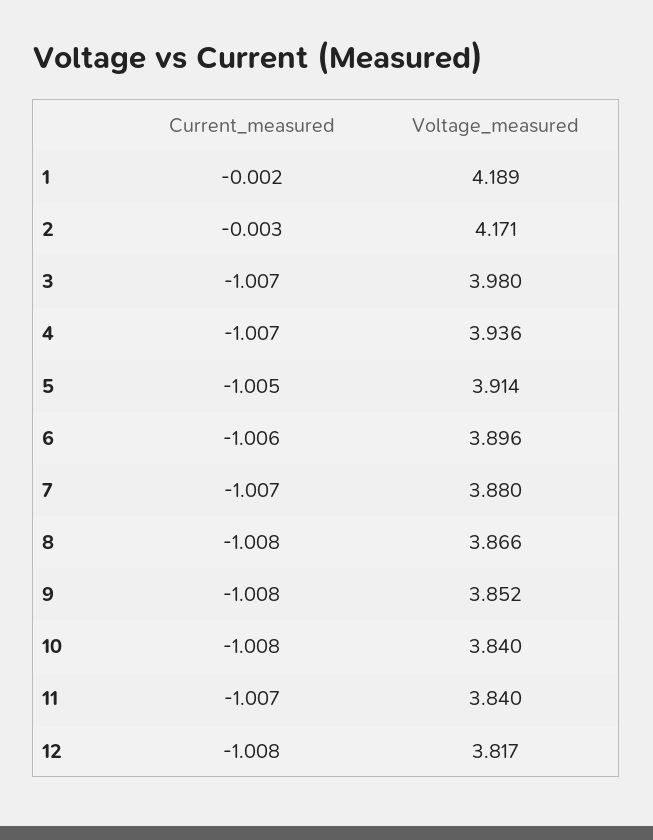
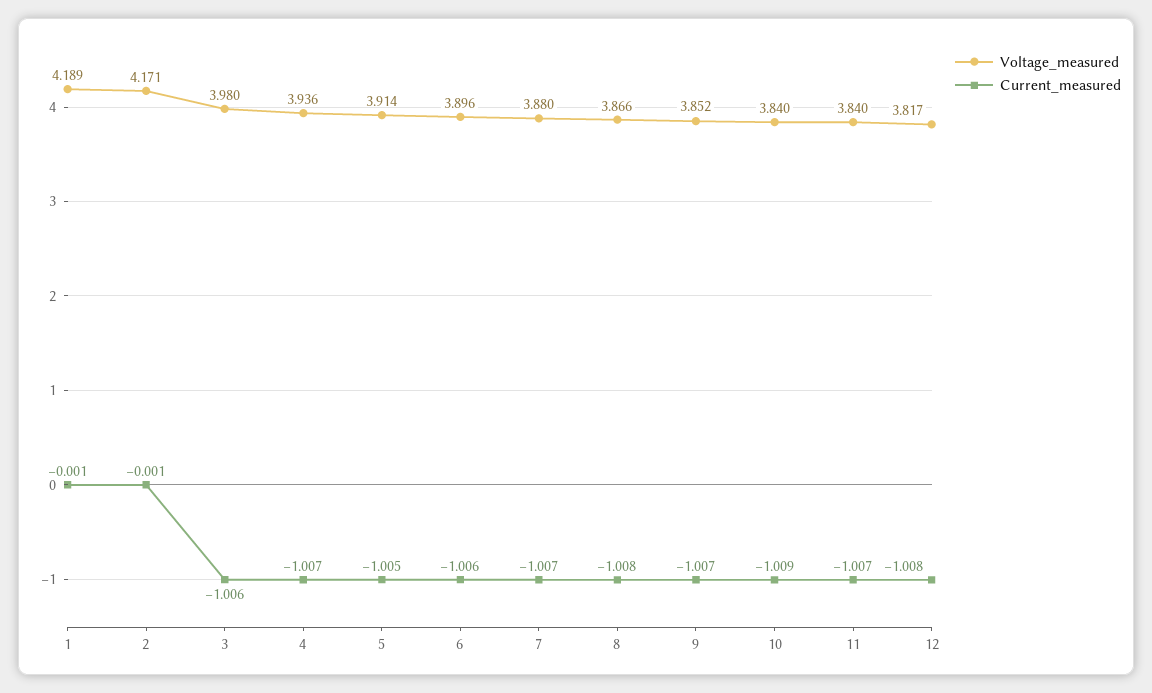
Current_measured, 1: -0.002 -> -0.001
Current_measured, 2: -0.003 -> -0.001
Current_measured, 3: -1.007 -> -1.006
Current_measured, 9: -1.008 -> -1.007
Current_measured, 10: -1.008 -> -1.009

